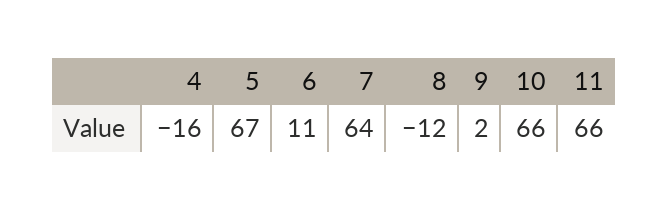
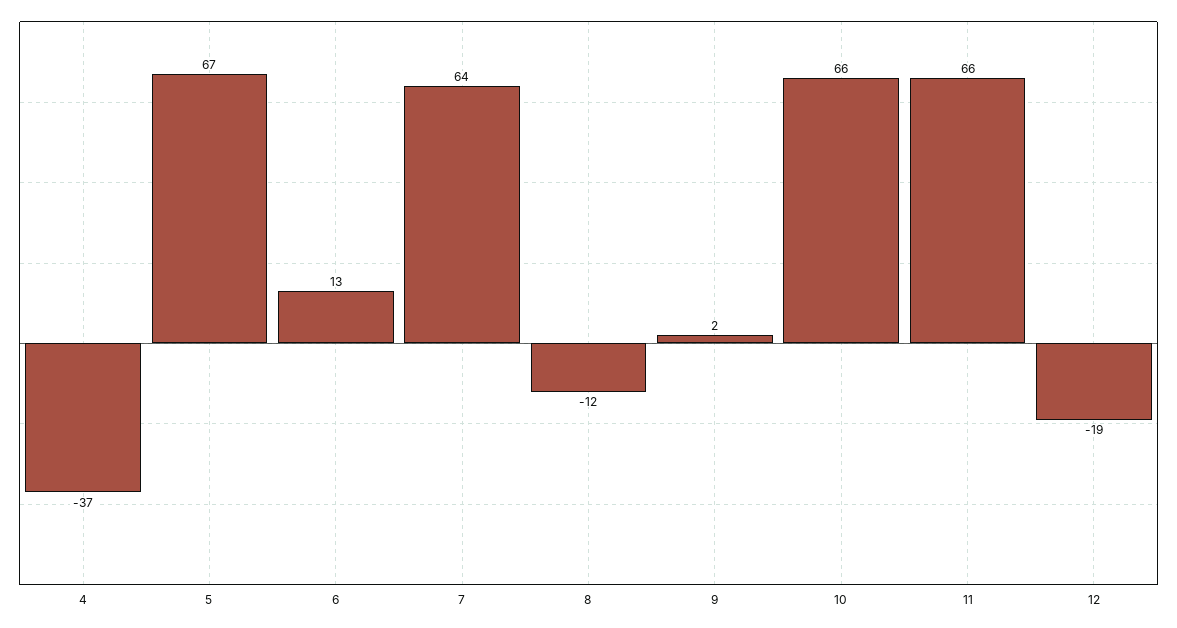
4: -16 -> -37
6: 11 -> 13
12: none -> -19

